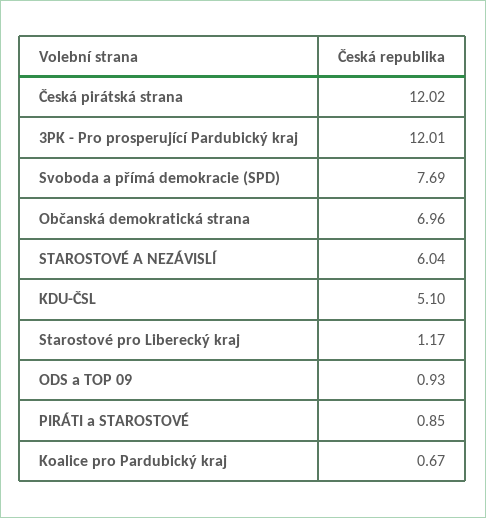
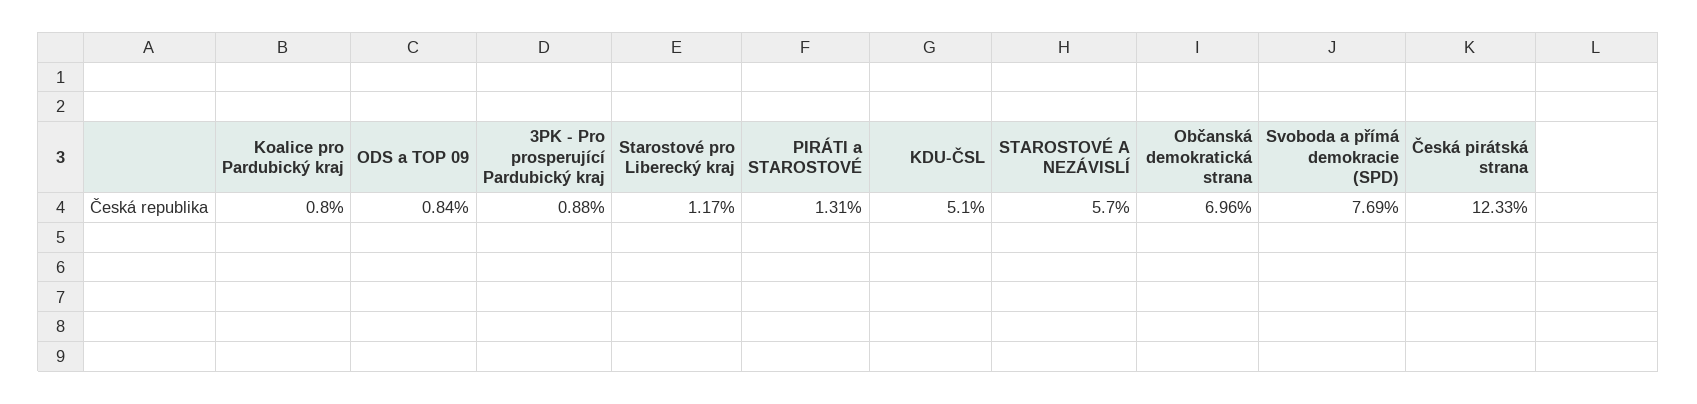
Česká pirátská strana: 12.02 -> 12.33
3PK - Pro prosperující Pardubický kraj: 12.01 -> 0.88
STAROSTOVÉ A NEZÁVISLÍ: 6.04 -> 5.7
ODS a TOP 09: 0.93 -> 0.84
PIRÁTI a STAROSTOVÉ: 0.85 -> 1.31
Koalice pro Pardubický kraj: 0.67 -> 0.8

